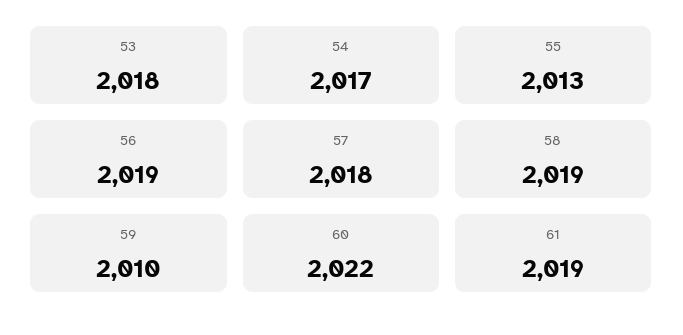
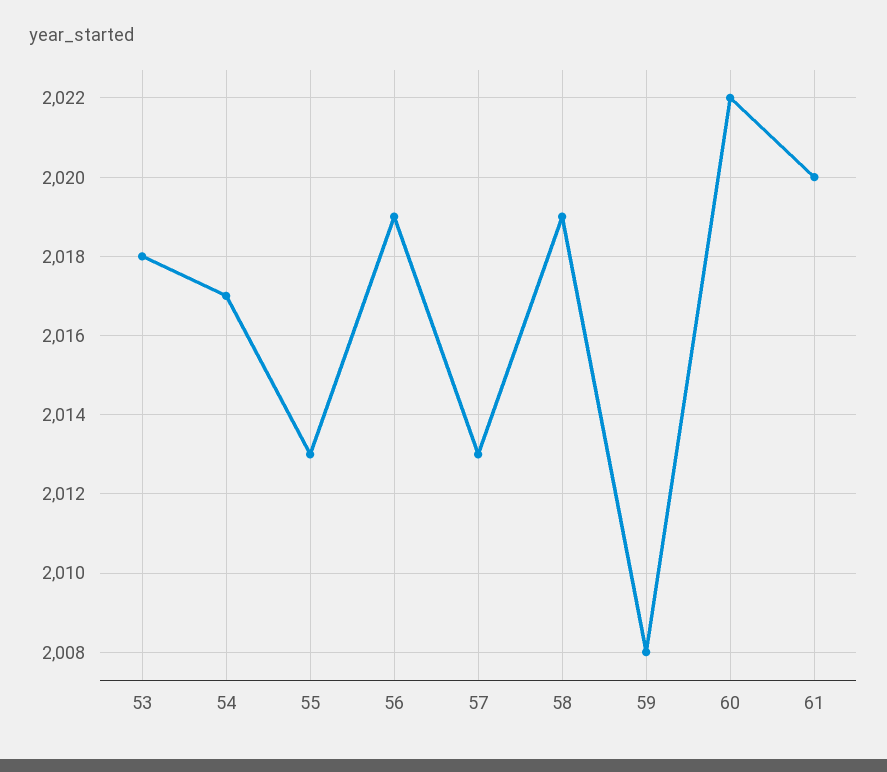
57: 2018 -> 2013
59: 2010 -> 2008
61: 2019 -> 2020

